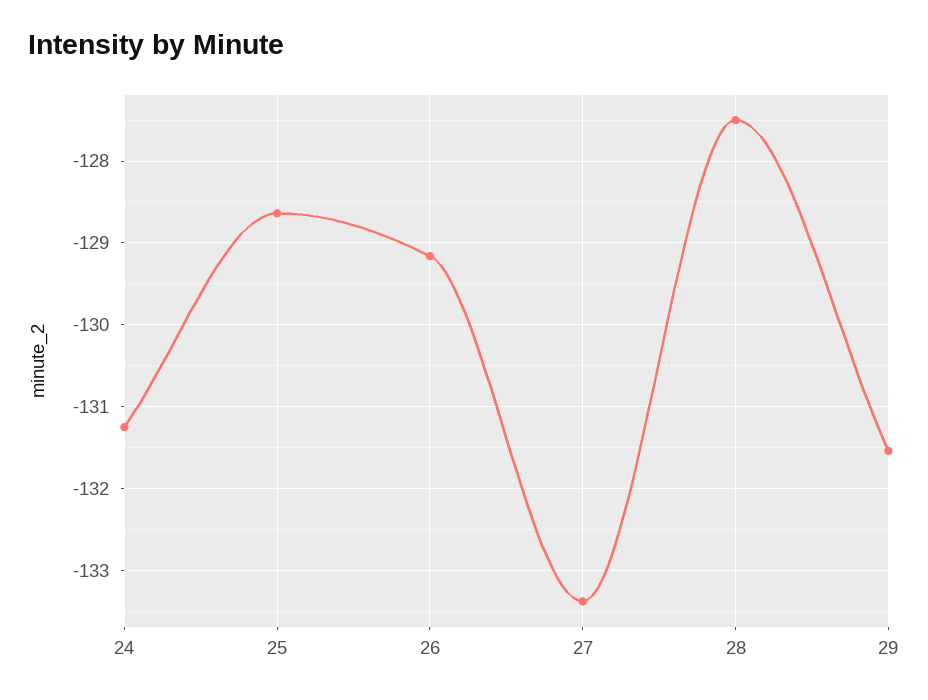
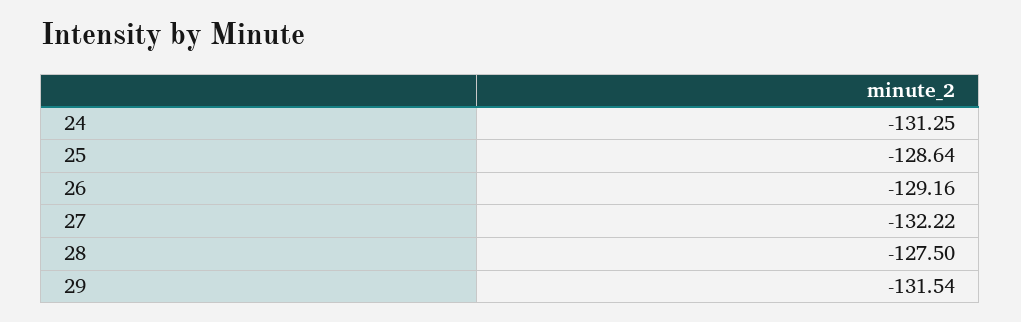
27: -133.4 -> -132.22

